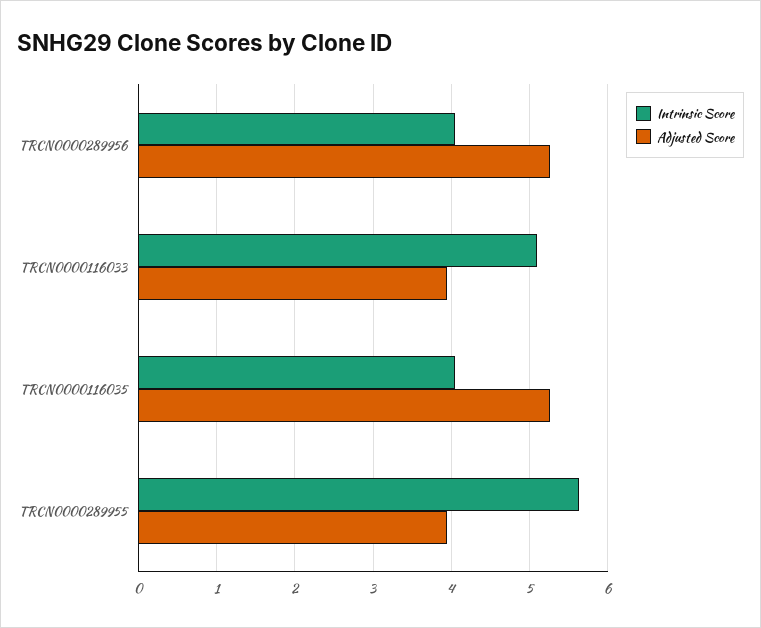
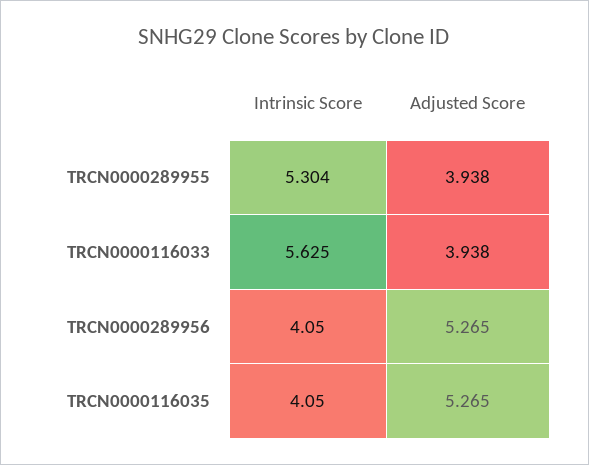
Intrinsic Score, TRCN0000116033: 5.1 -> 5.625
Intrinsic Score, TRCN0000289955: 5.6 -> 5.304

